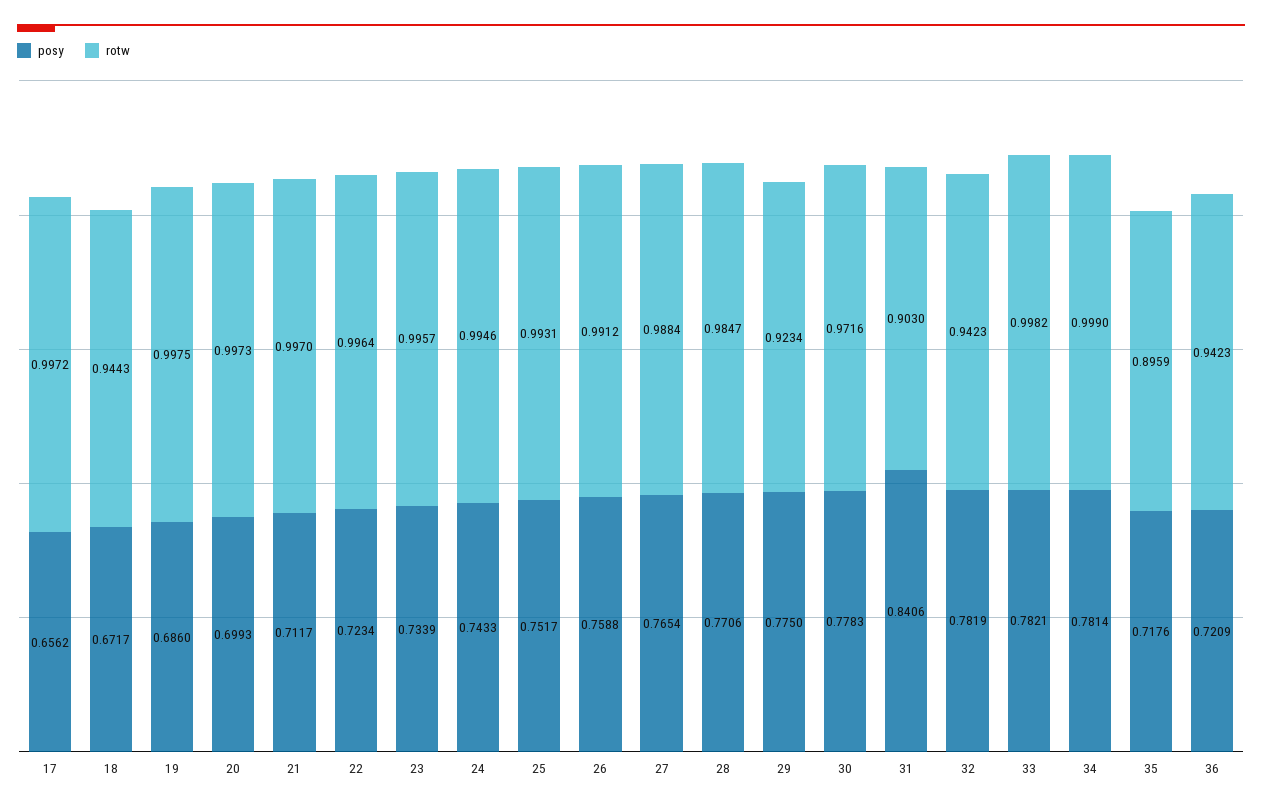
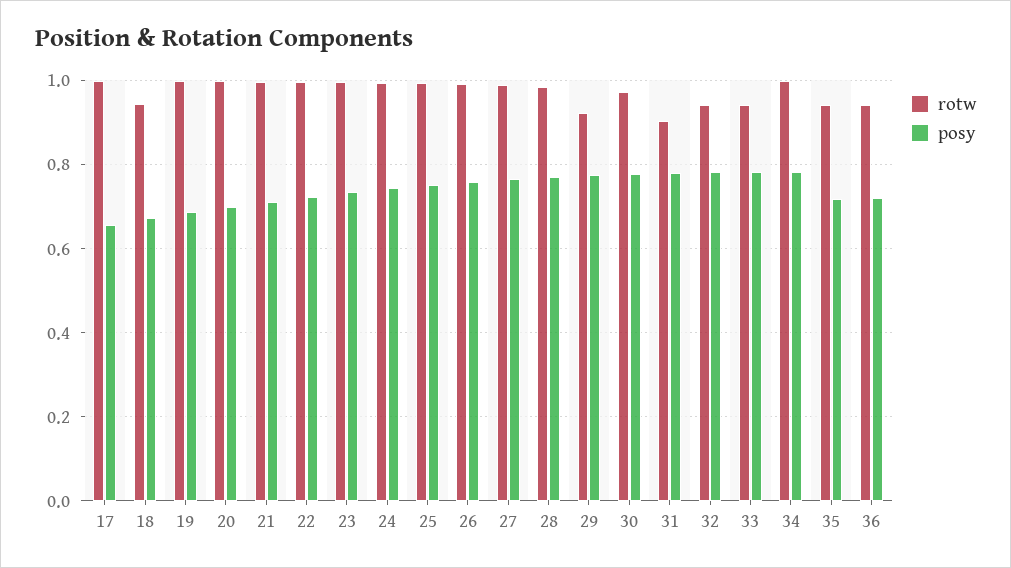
posy, 31: 0.8406 -> 0.78
rotw, 33: 0.9982 -> 0.94
rotw, 35: 0.8959 -> 0.94

